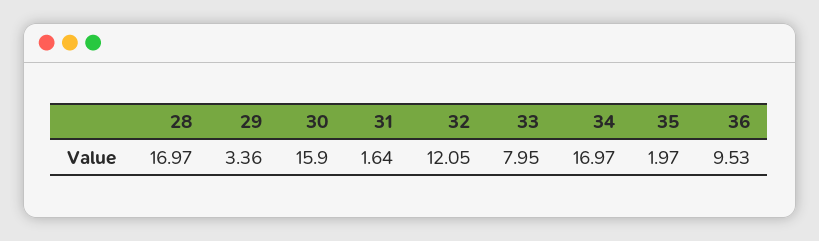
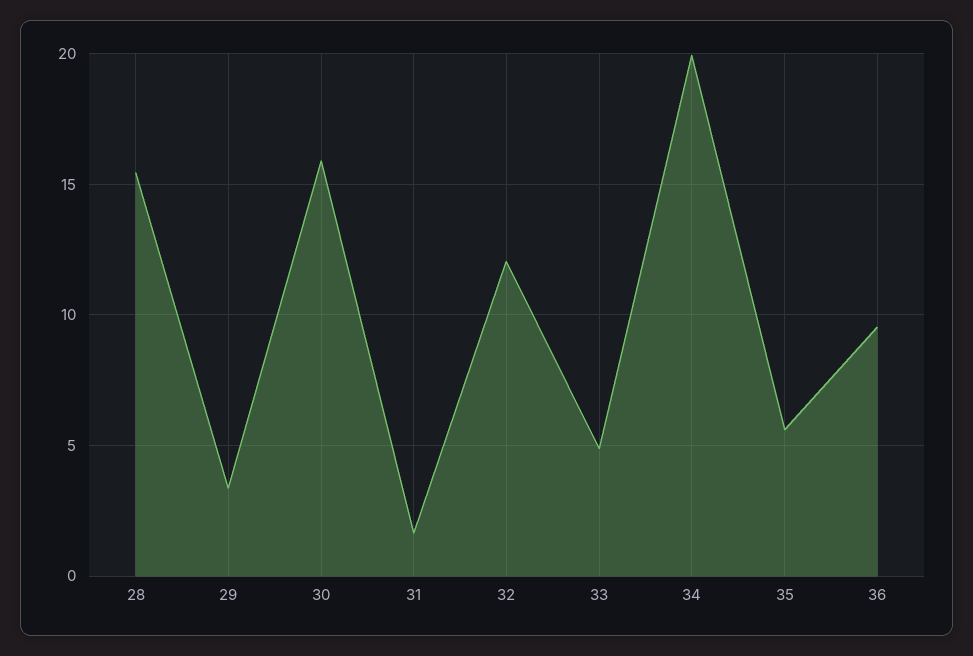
28: 16.97 -> 15.5
33: 7.95 -> 5
34: 16.97 -> 20
35: 1.97 -> 5.5

